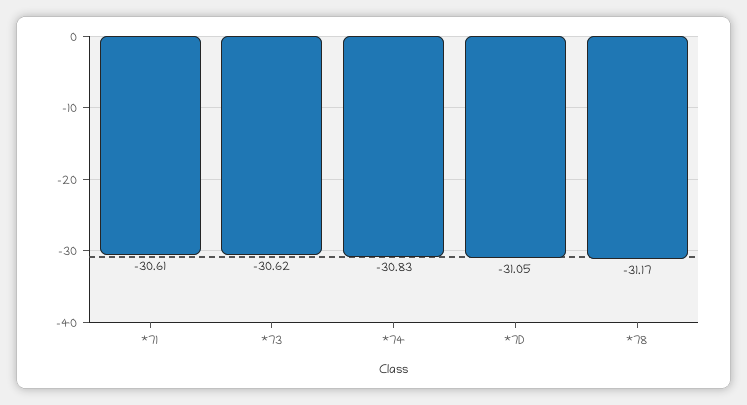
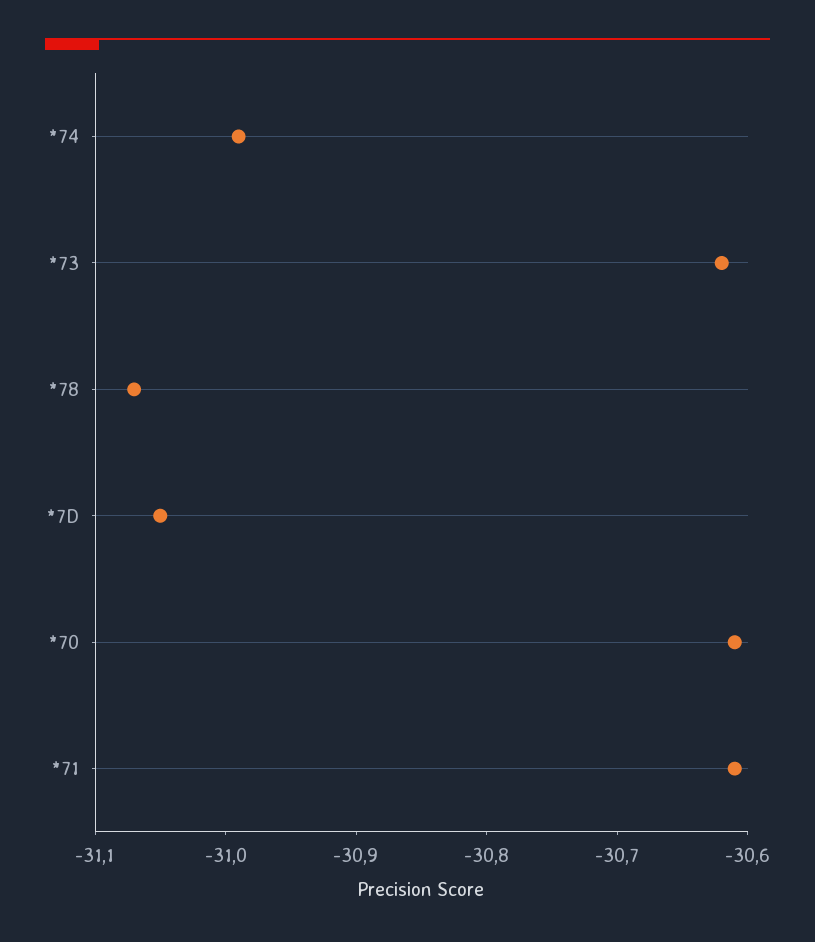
*74: -30.83 -> -30.99
*78: -31.17 -> -31.07
*70: none -> -30.61

